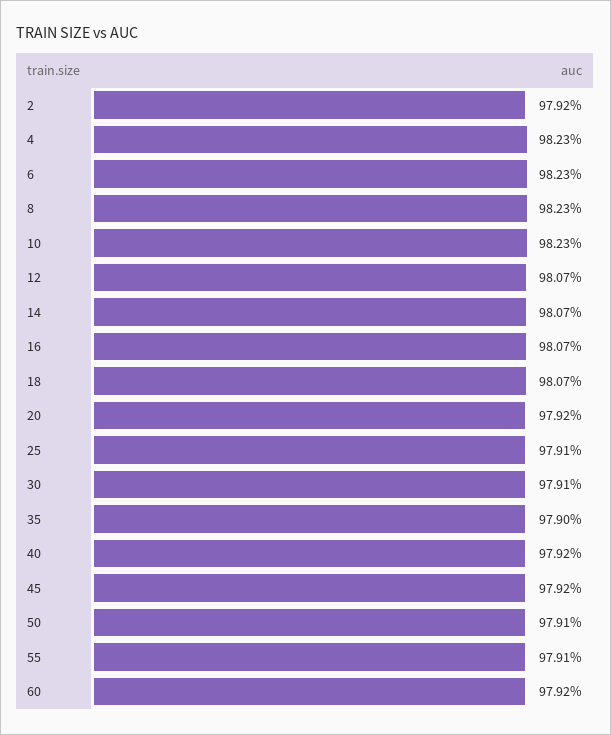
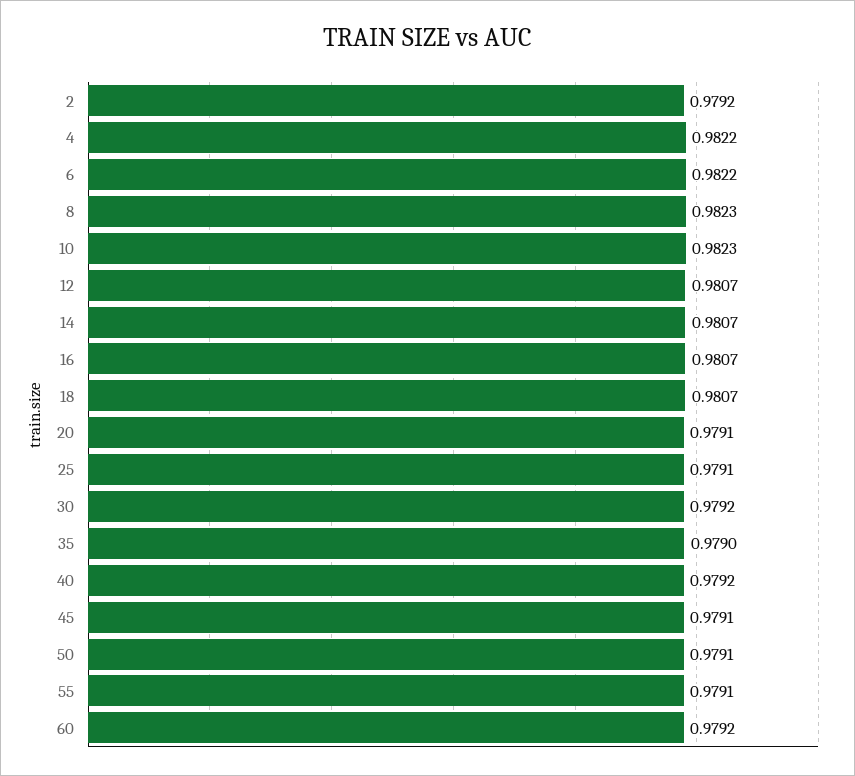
4: 0.9823 -> 0.9822
6: 0.9823 -> 0.9822
20: 0.9792 -> 0.9791
30: 0.9791 -> 0.9792
45: 0.9792 -> 0.9791

